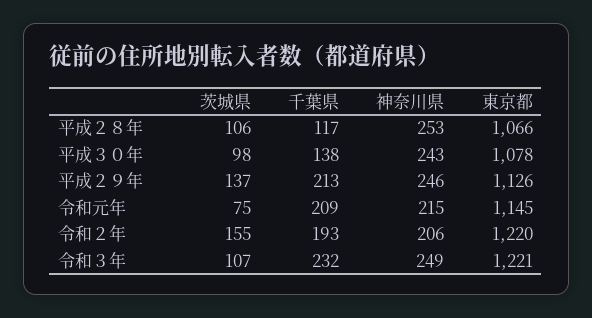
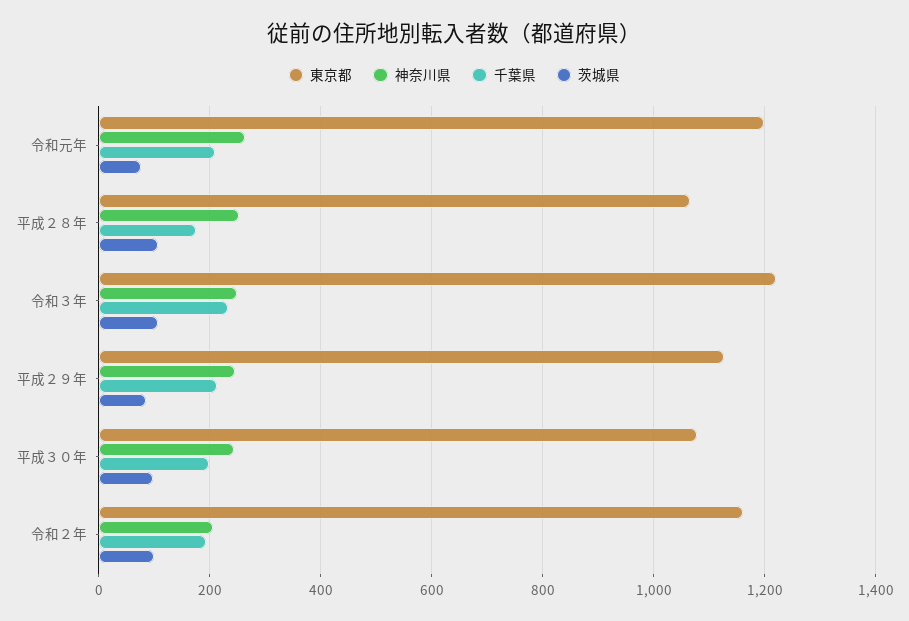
千葉県, 平成２８年: 117 -> 180
千葉県, 平成３０年: 138 -> 200
茨城県, 平成２９年: 137 -> 80
神奈川県, 令和元年: 215 -> 260
東京都, 令和元年: 1145 -> 1200
茨城県, 令和２年: 155 -> 100
東京都, 令和２年: 1220 -> 1160

